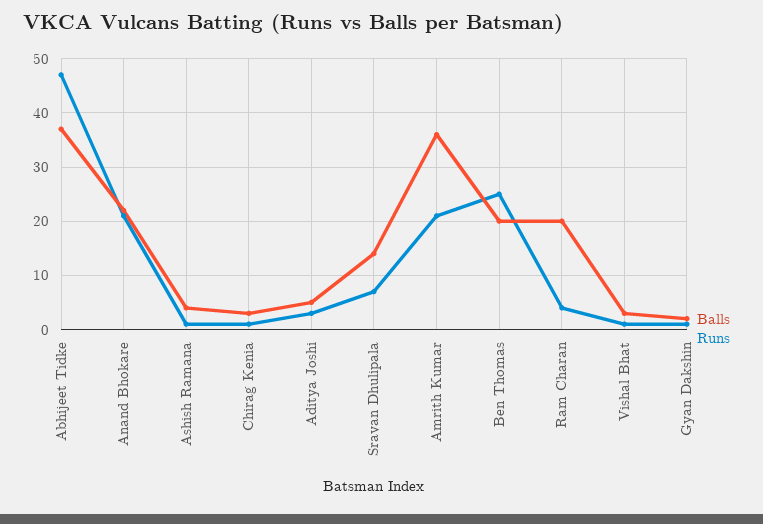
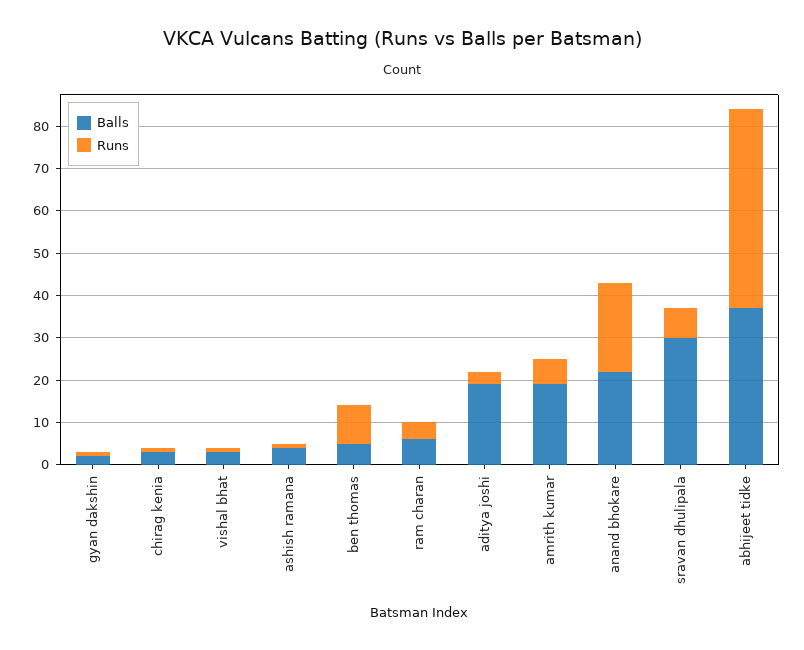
Balls, Aditya Joshi: 5 -> 20
Balls, Sravan Dhulipala: 15 -> 30
Balls, Amrith Kumar: 35 -> 20
Runs, Amrith Kumar: 20 -> 5
Balls, Ben Thomas: 20 -> 5
Runs, Ben Thomas: 25 -> 10
Balls, Ram Charan: 20 -> 5

